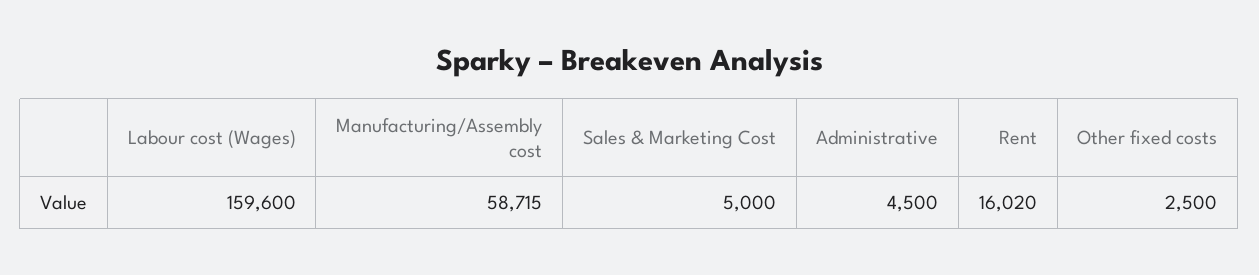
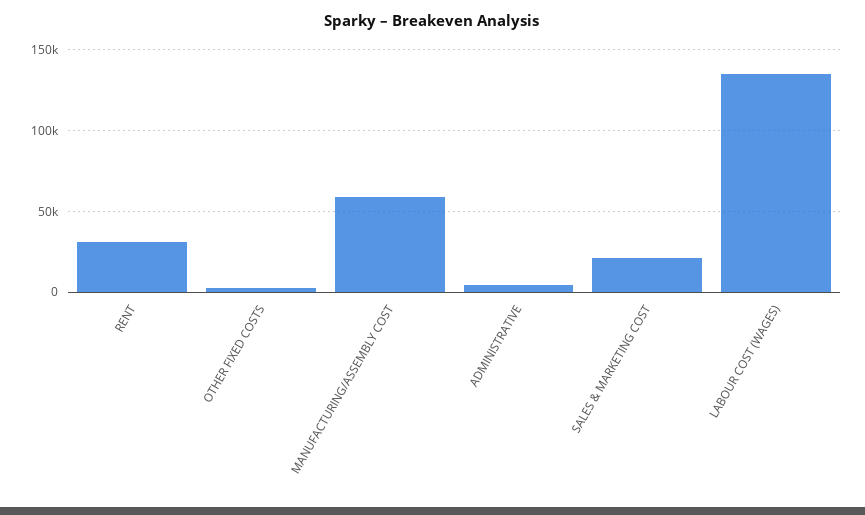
Labour cost (Wages): 159600 -> 135000
Sales & Marketing Cost: 5000 -> 20000
Rent: 16020 -> 30000

